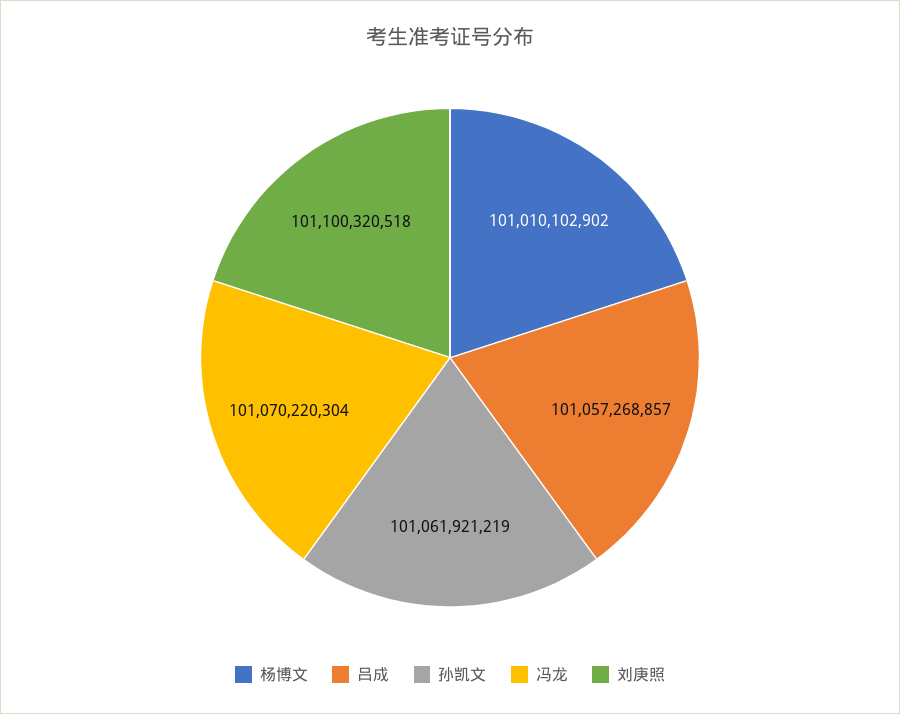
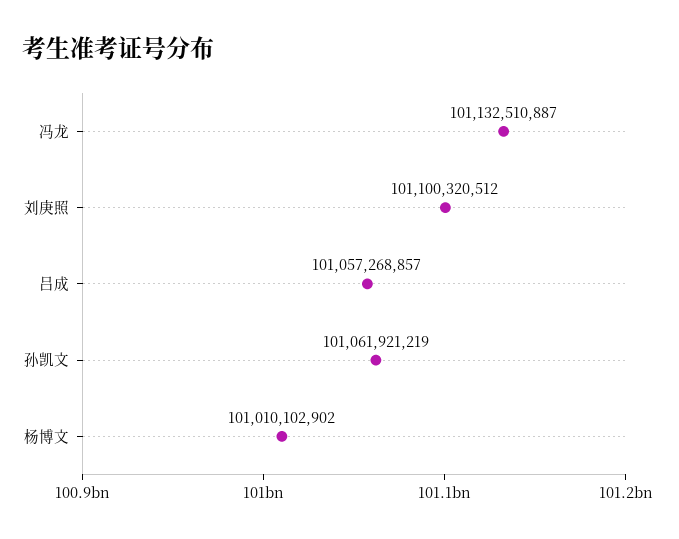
冯龙: 101070220304 -> 101132510887
刘庚照: 101100320518 -> 101100320512

